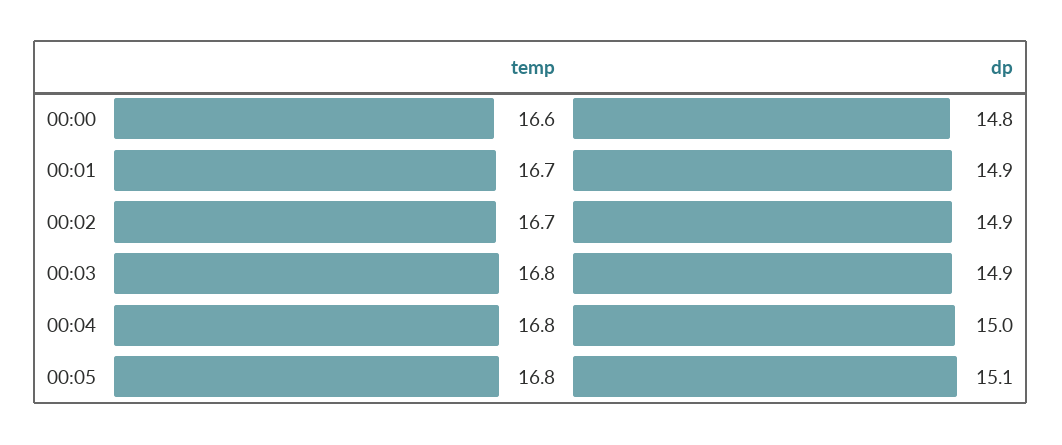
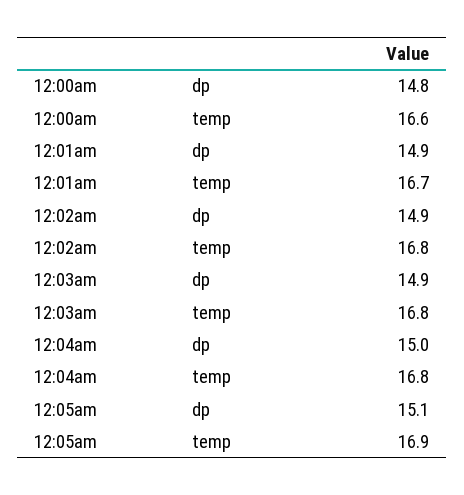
temp, 00:02: 16.7 -> 16.8
temp, 00:05: 16.8 -> 16.9

